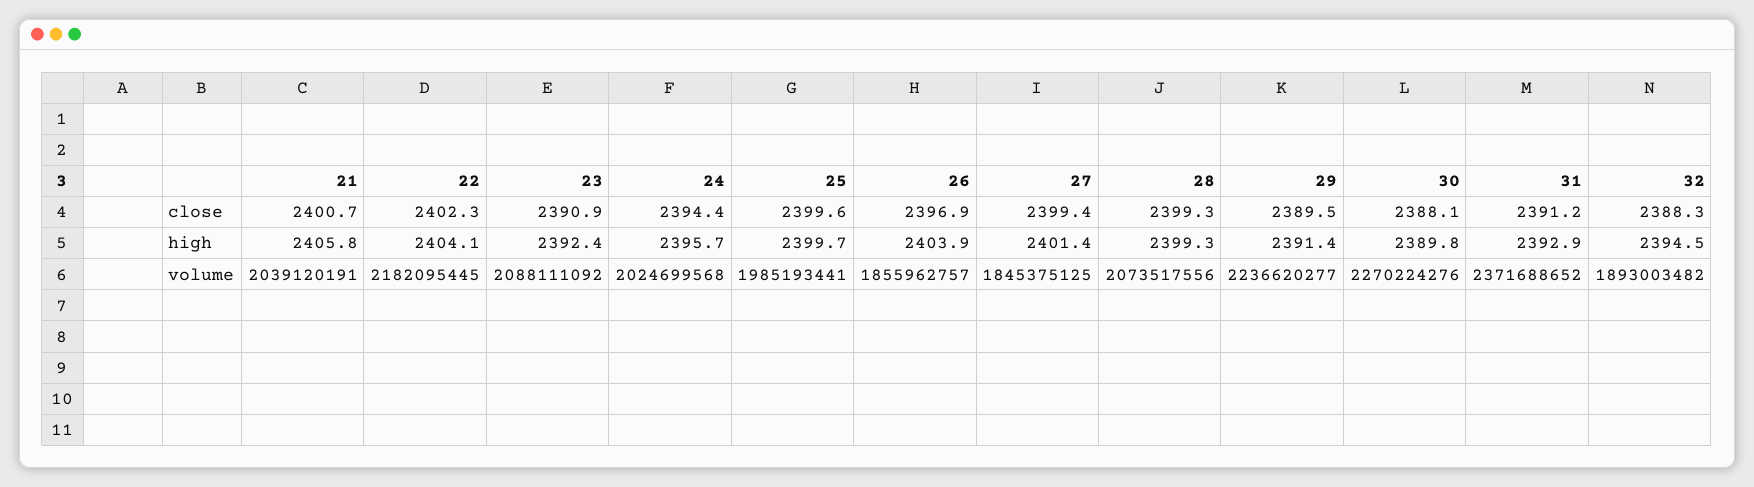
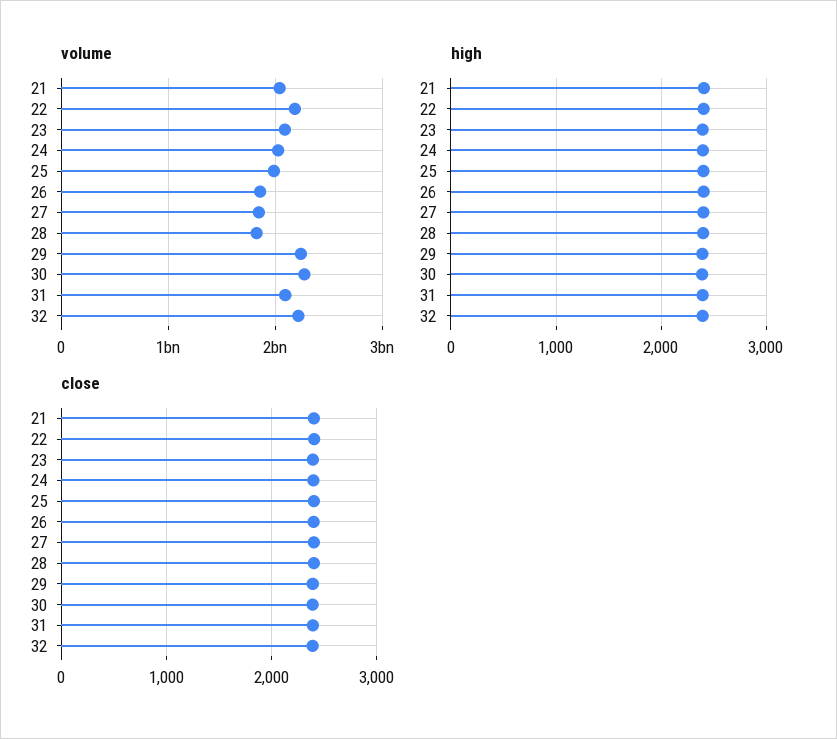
volume, 28: 2073517556 -> 1800000000
volume, 31: 2371688652 -> 2100000000
volume, 32: 1893003482 -> 2200000000

